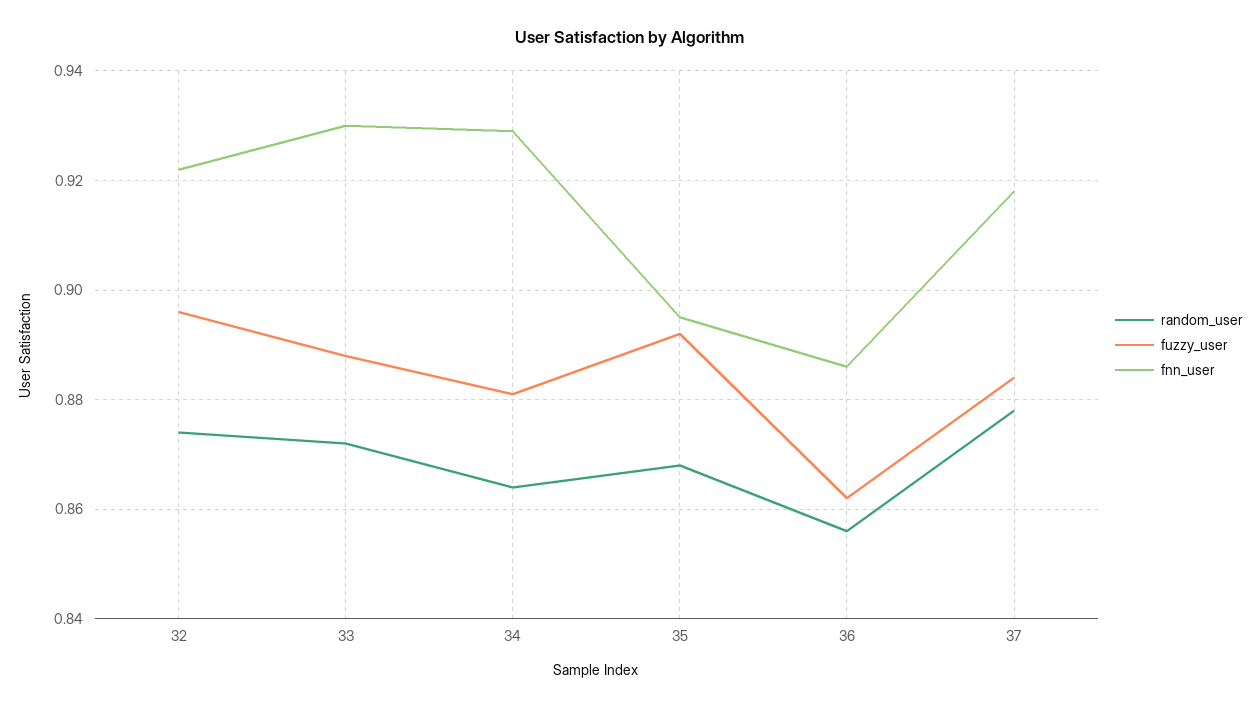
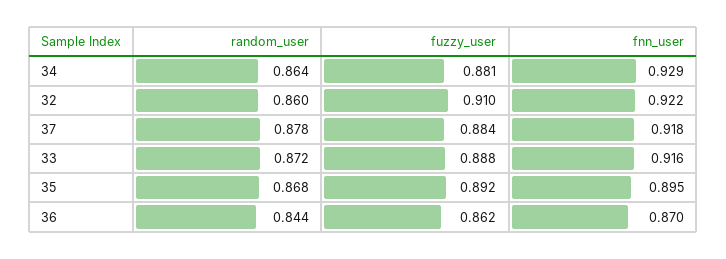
random_user, 32: 0.875 -> 0.86
fuzzy_user, 32: 0.895 -> 0.91
fnn_user, 33: 0.93 -> 0.916
random_user, 36: 0.855 -> 0.844
fnn_user, 36: 0.885 -> 0.87

